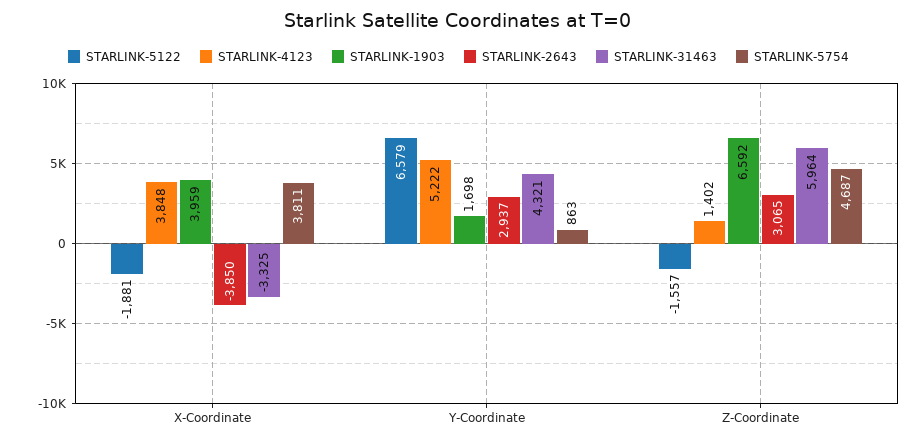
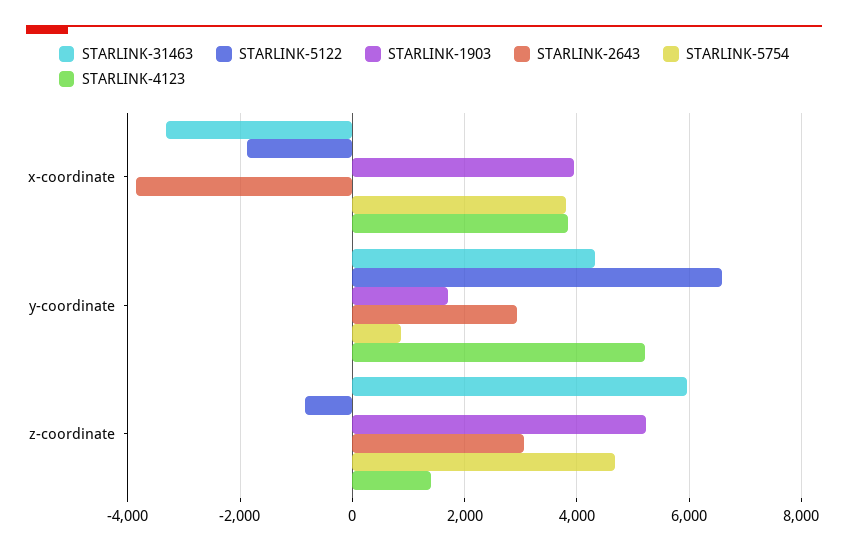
STARLINK-5122, Z-Coordinate: -1557 -> -800
STARLINK-1903, Z-Coordinate: 6592 -> 5200

